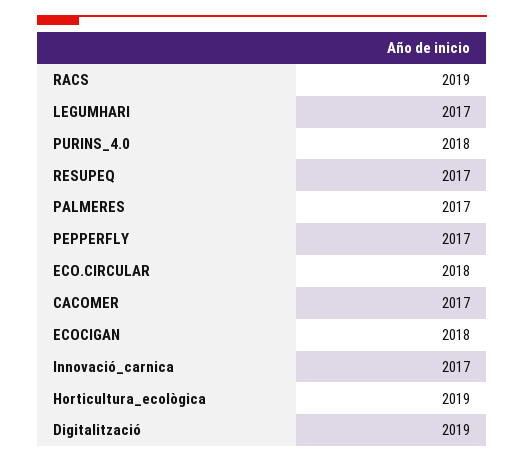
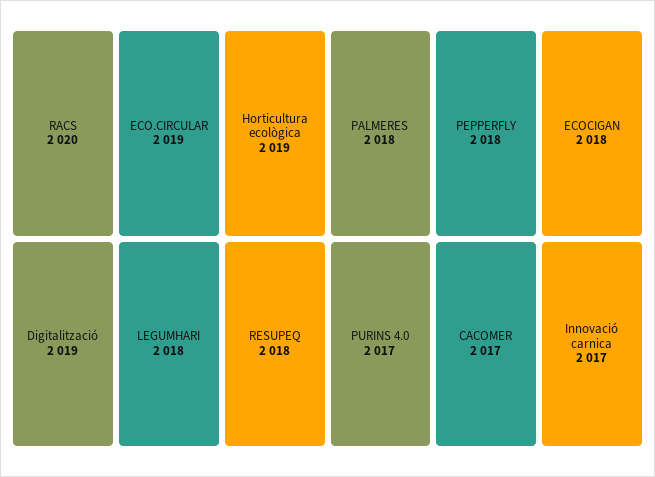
RACS: 2019 -> 2020
LEGUMHARI: 2017 -> 2018
PURINS_4.0: 2018 -> 2017
RESUPEQ: 2017 -> 2018
PALMERES: 2017 -> 2018
PEPPERFLY: 2017 -> 2018
ECO.CIRCULAR: 2018 -> 2019

